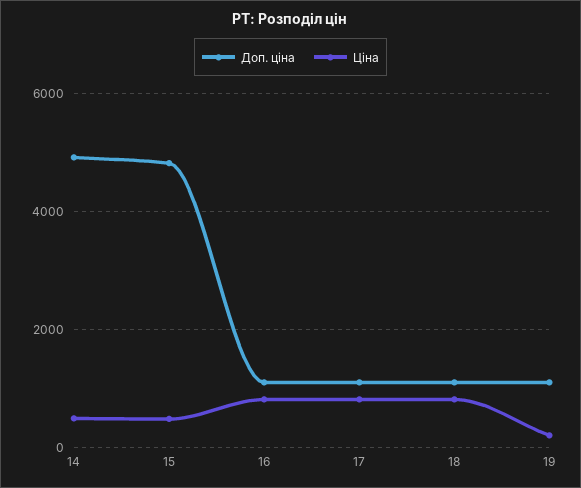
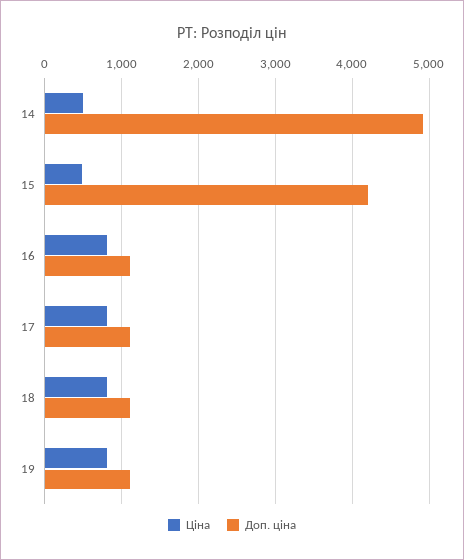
Доп. ціна, 15: 4800 -> 4200
Ціна, 19: 200 -> 800

